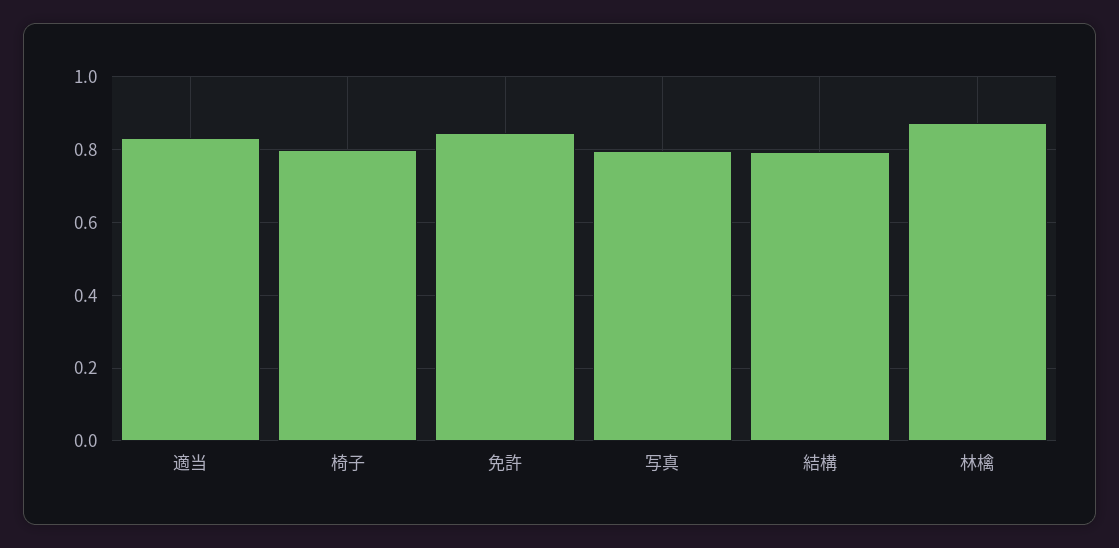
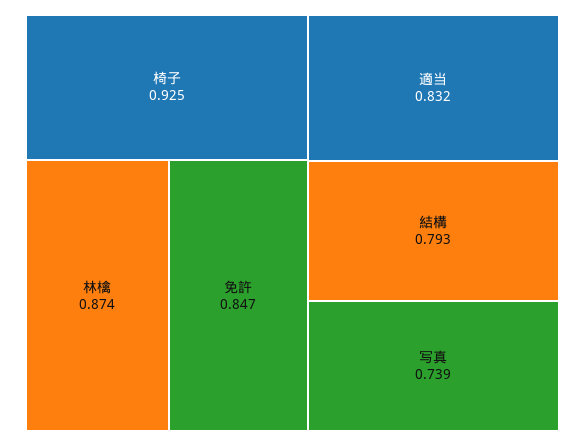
椅子: 0.8 -> 0.925
写真: 0.8 -> 0.739

